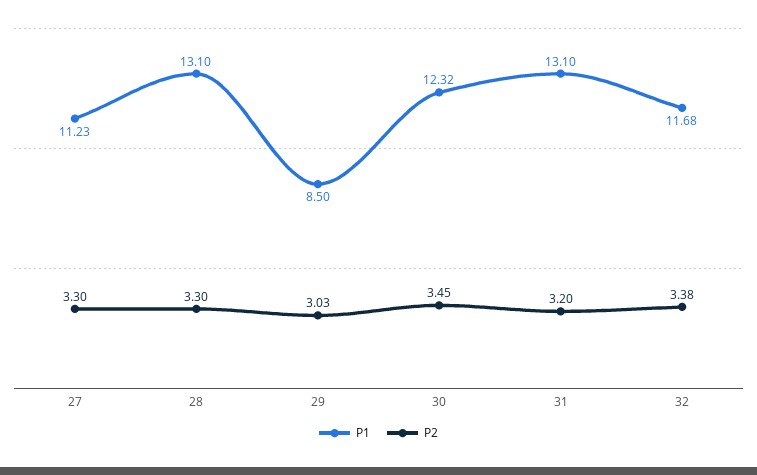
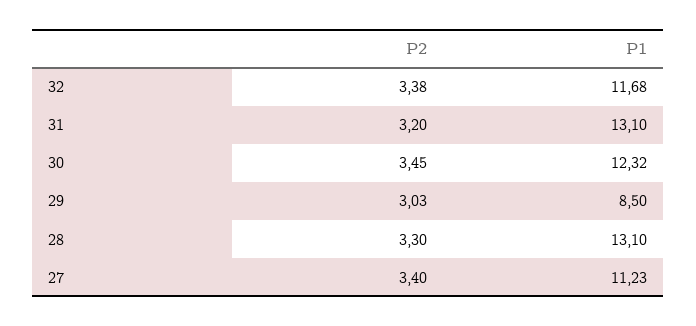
P2, 27: 3.3 -> 3.4

